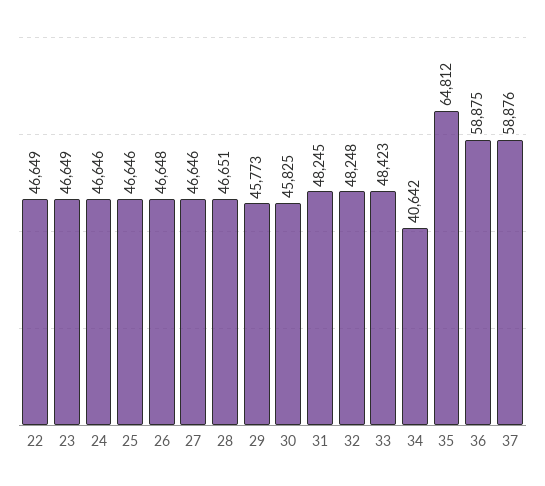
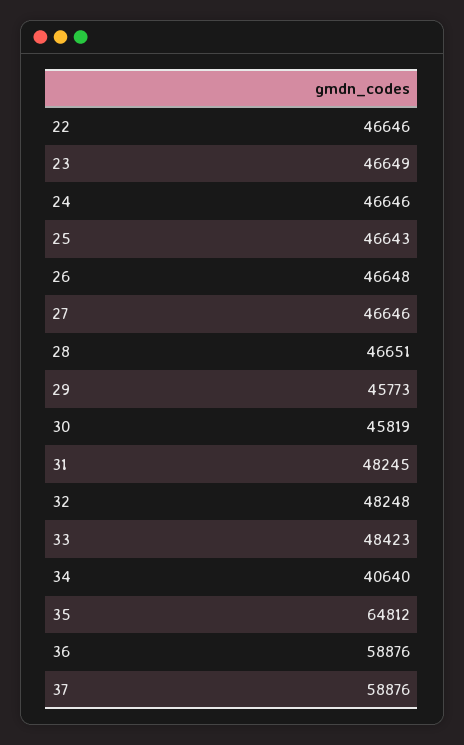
22: 46649 -> 46646
25: 46646 -> 46643
30: 45825 -> 45819
34: 40642 -> 40640
36: 58875 -> 58876

